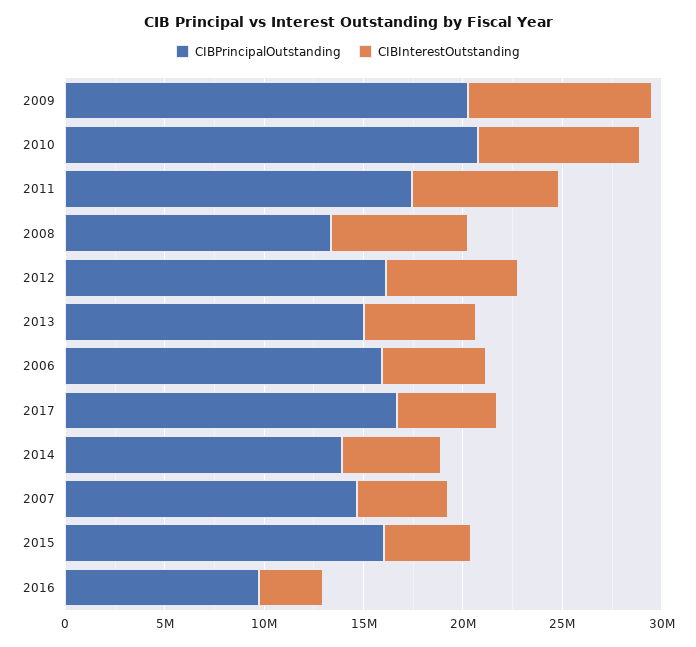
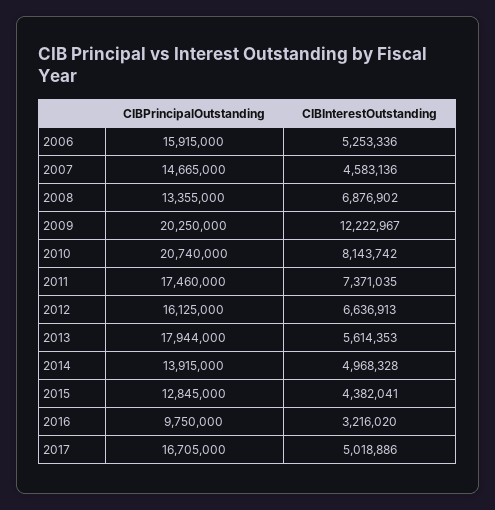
CIBInterestOutstanding, 2009: 9000000 -> 12222967
CIBPrincipalOutstanding, 2013: 15000000 -> 17944000
CIBPrincipalOutstanding, 2015: 16000000 -> 12845000

